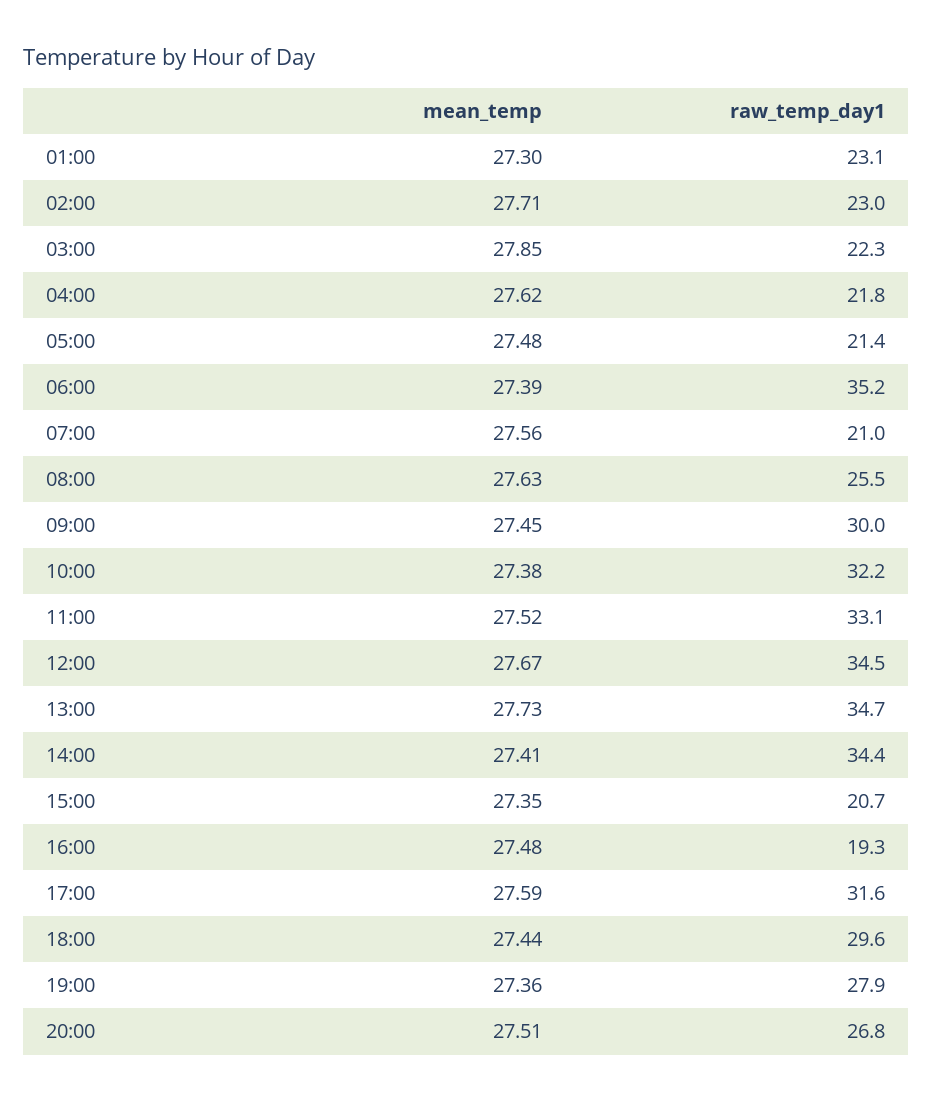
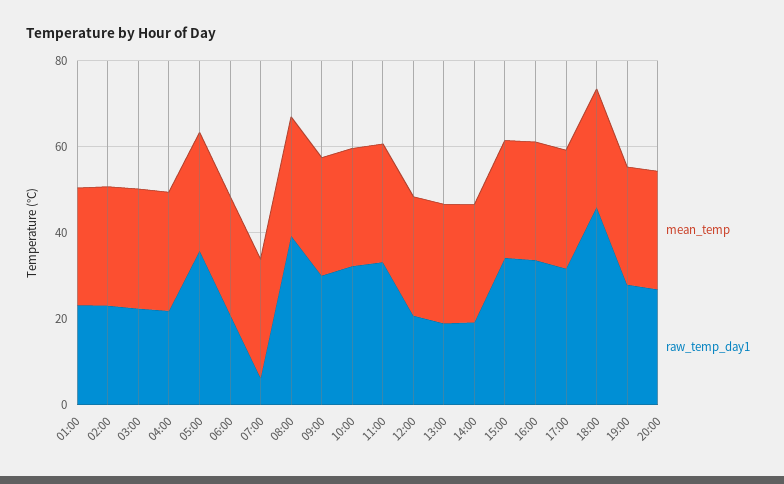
raw_temp_day1, 05:00: 21.4 -> 35
raw_temp_day1, 06:00: 35.2 -> 20
raw_temp_day1, 07:00: 21 -> 5
raw_temp_day1, 08:00: 25.5 -> 40
raw_temp_day1, 12:00: 34.5 -> 20
raw_temp_day1, 13:00: 34.7 -> 20
raw_temp_day1, 14:00: 34.4 -> 20
raw_temp_day1, 15:00: 20.7 -> 35
raw_temp_day1, 16:00: 19.3 -> 35
raw_temp_day1, 18:00: 29.6 -> 45

